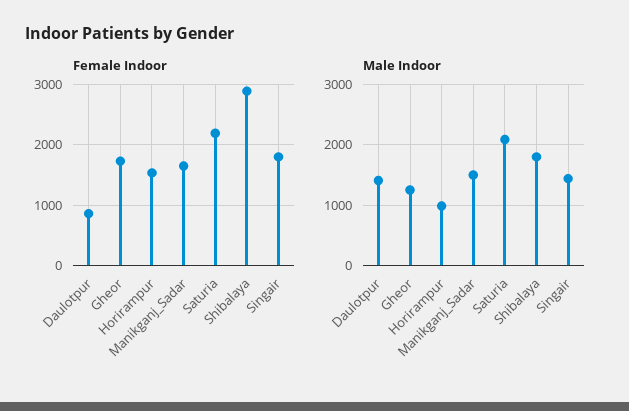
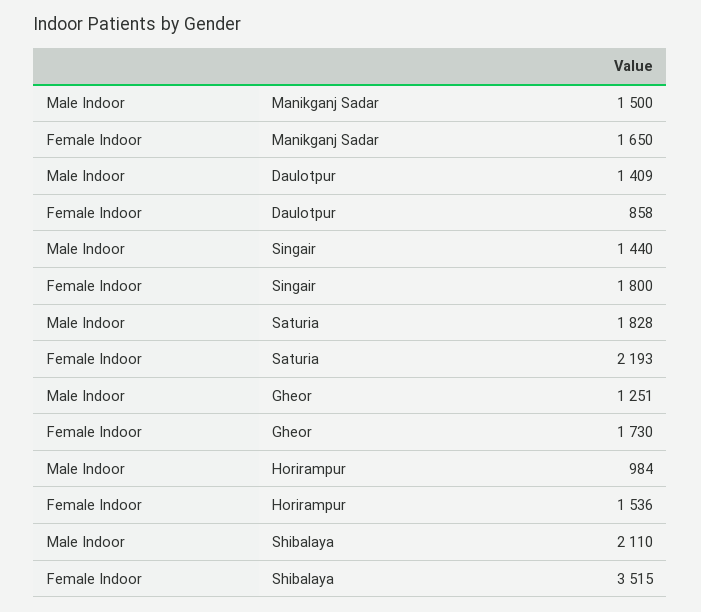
Female Indoor, Shibalaya: 2900 -> 3515
Male Indoor, Saturia: 2100 -> 1828
Male Indoor, Shibalaya: 1800 -> 2110

